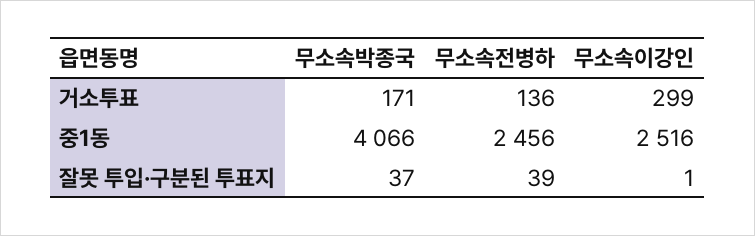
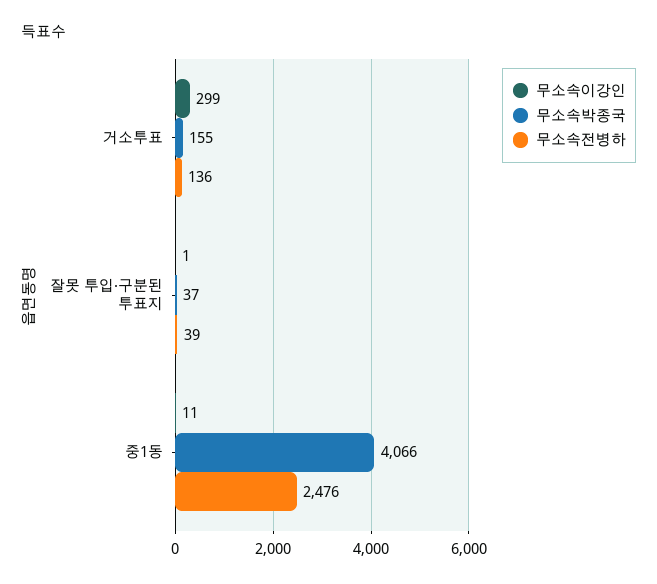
무소속박종국, 거소투표: 171 -> 155
무소속전병하, 중1동: 2456 -> 2476
무소속이강인, 중1동: 2516 -> 11

